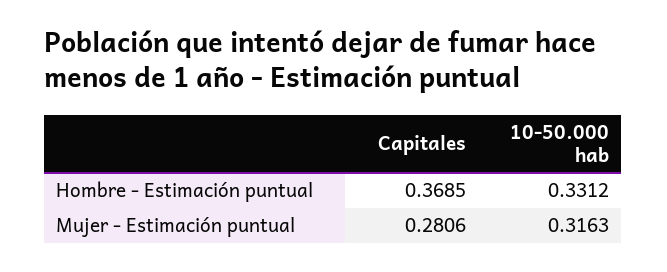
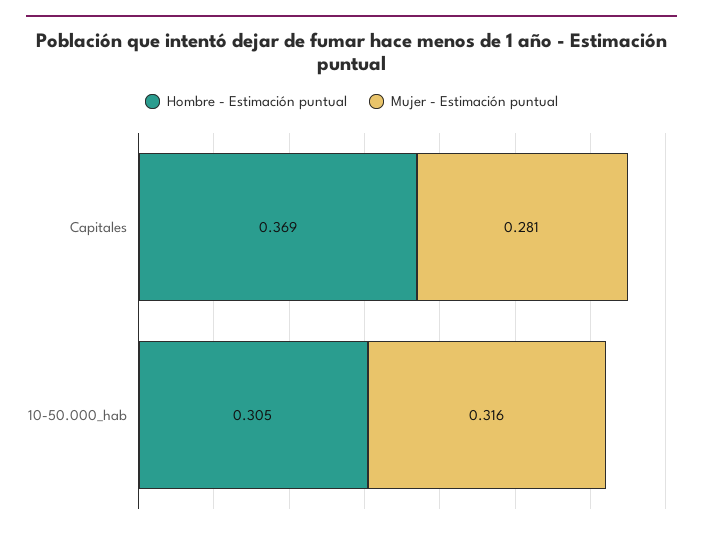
Hombre - Estimación puntual, 10-50.000 hab: 0.3312 -> 0.305

